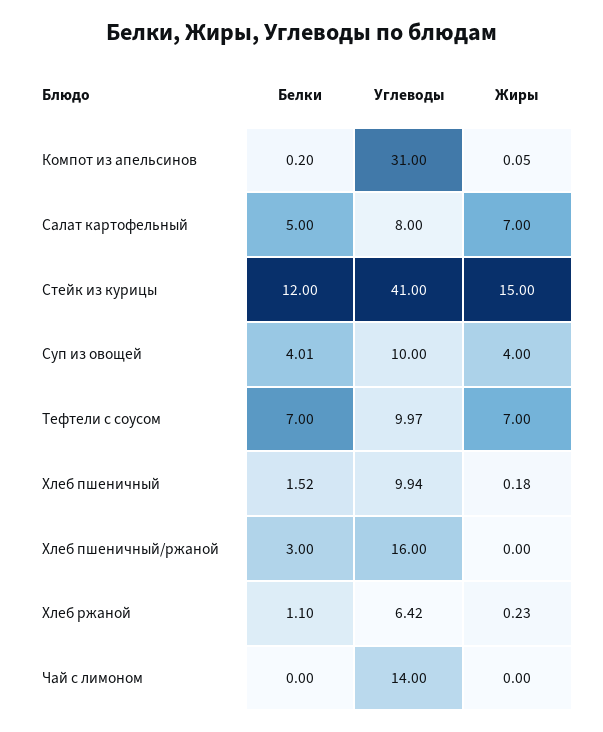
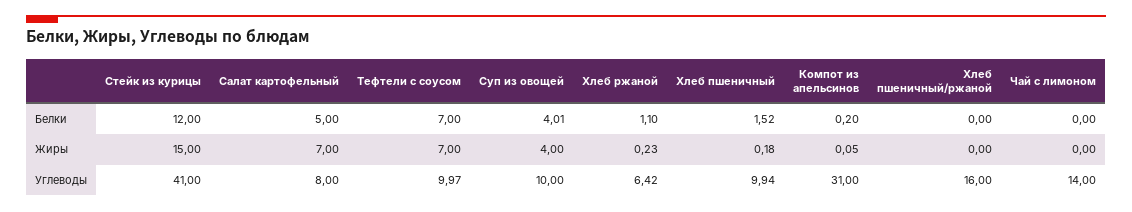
Белки, Хлеб пшеничный/ржаной: 3 -> 0

